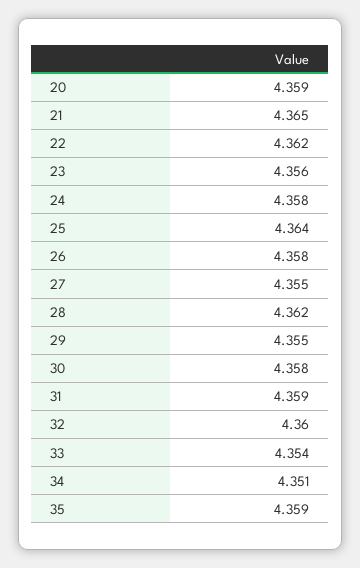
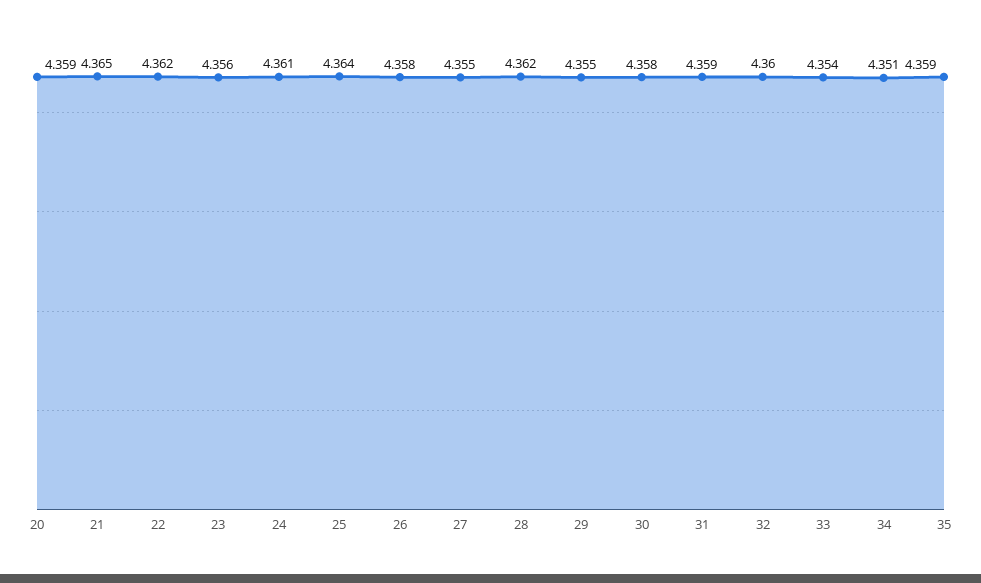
24: 4.358 -> 4.361

